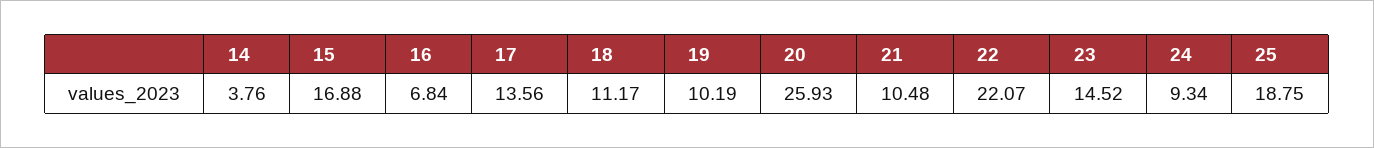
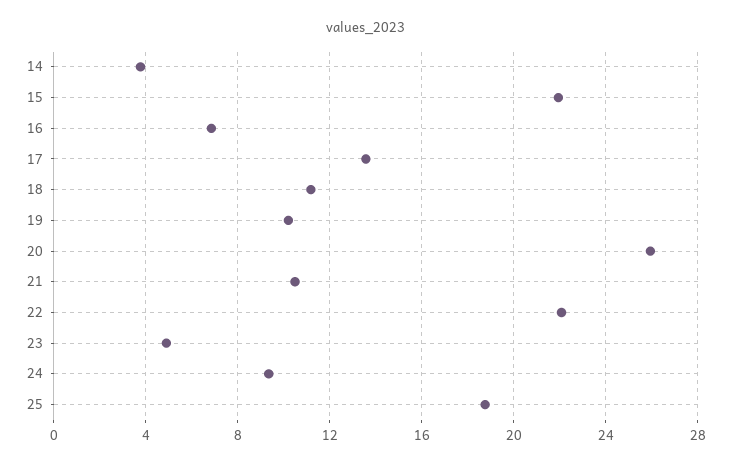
15: 16.88 -> 22
23: 14.52 -> 5

